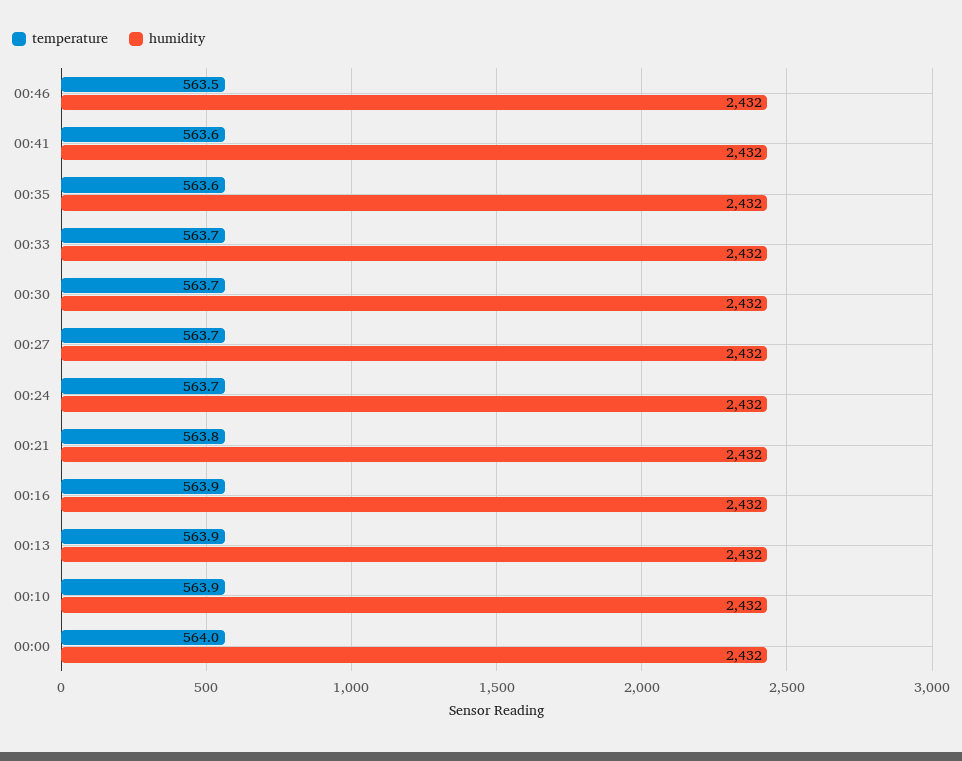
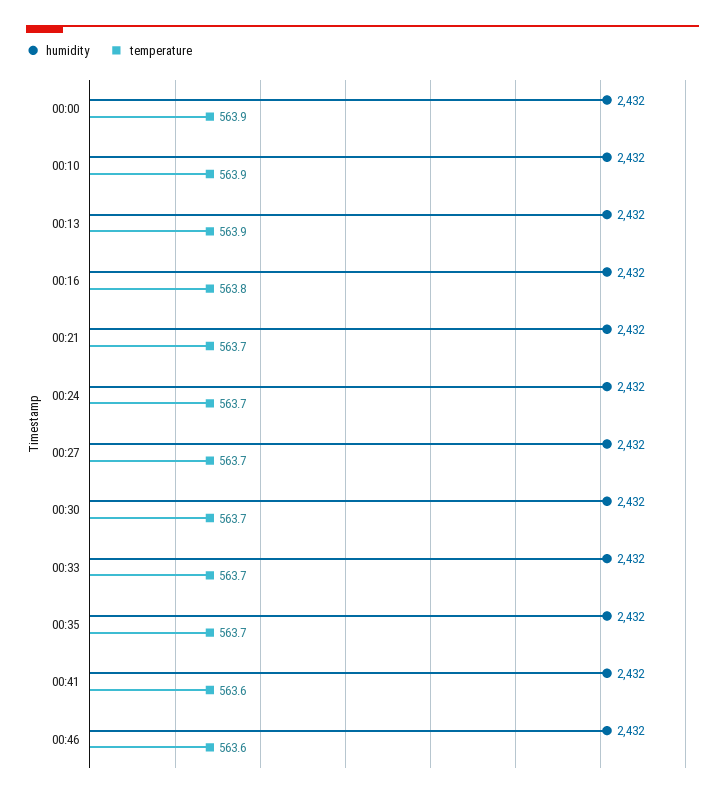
temperature, 00:46: 563.5 -> 563.6
temperature, 00:35: 563.6 -> 563.7
temperature, 00:21: 563.8 -> 563.7
temperature, 00:16: 563.9 -> 563.8
temperature, 00:00: 564 -> 563.9

